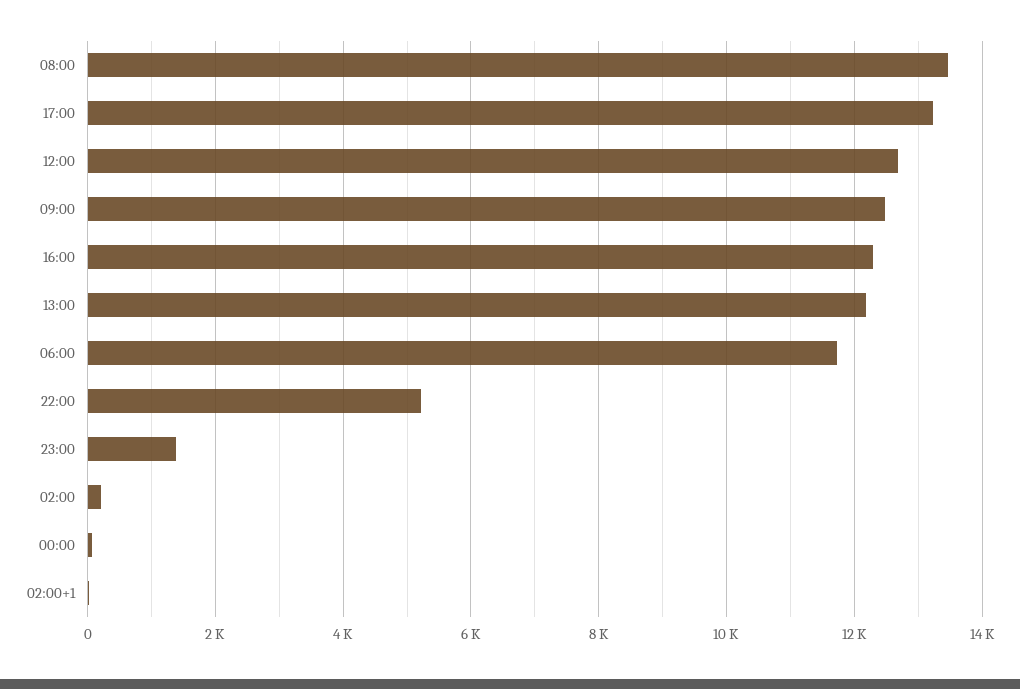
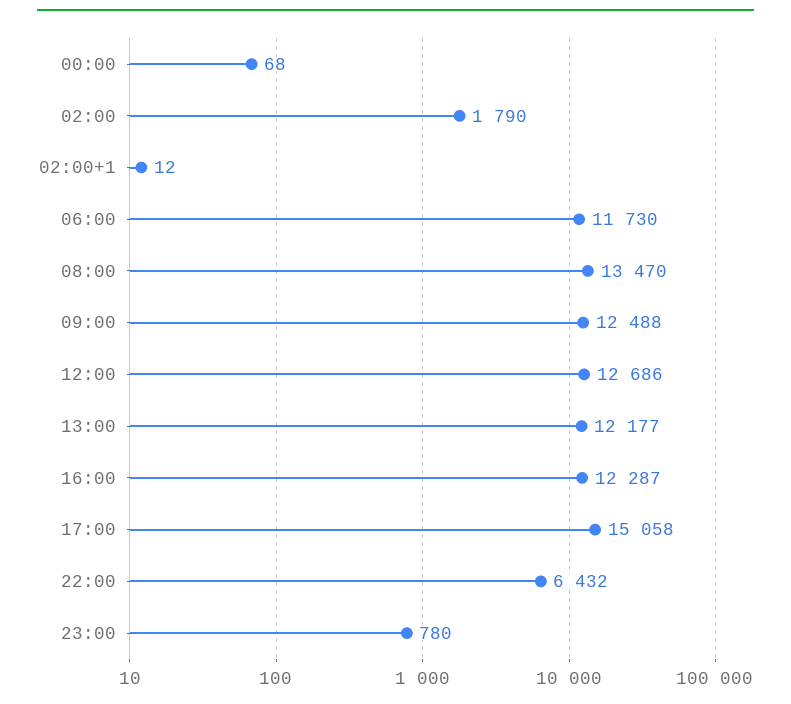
17:00: 13200 -> 15058
22:00: 5200 -> 6432
23:00: 1400 -> 780
02:00: 200 -> 1790

